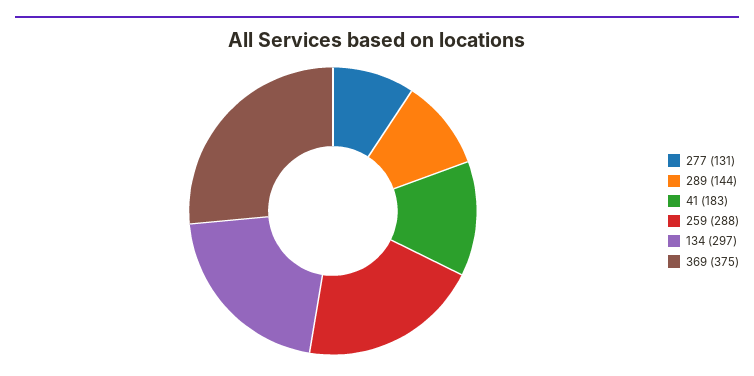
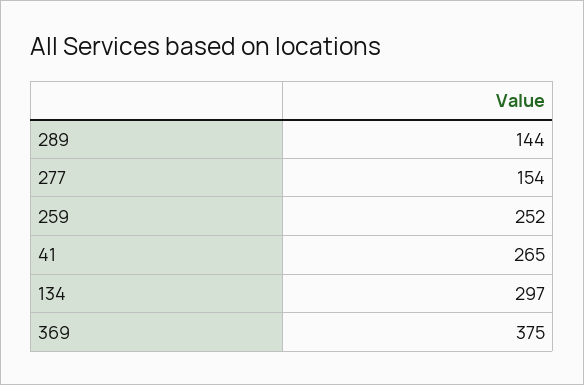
277: 131 -> 154
41: 183 -> 265
259: 288 -> 252

